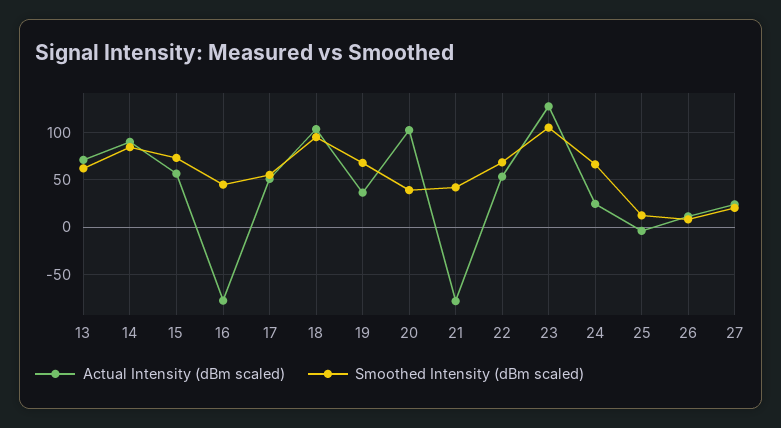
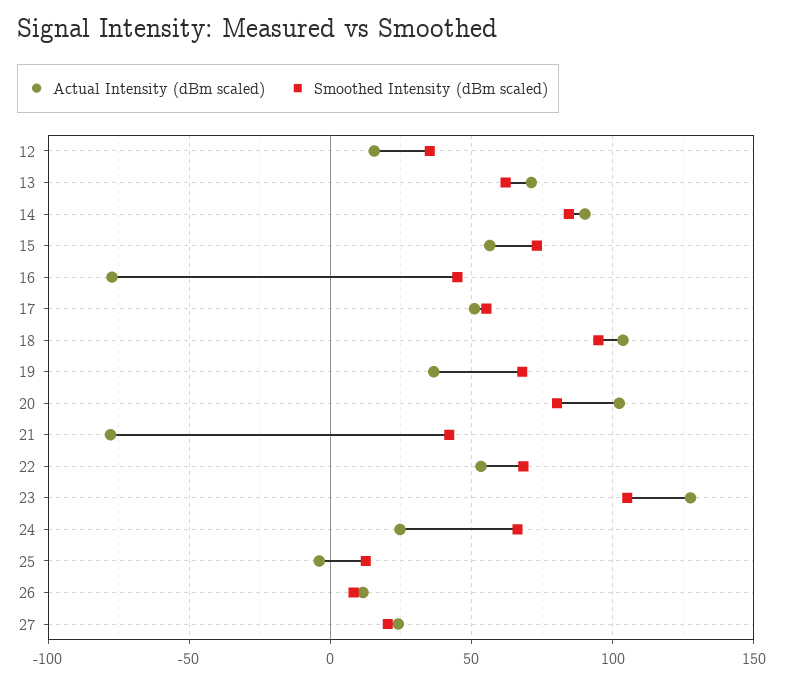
Smoothed Intensity (dBm scaled), 20: 40 -> 80
Actual Intensity (dBm scaled), 12: none -> 15
Smoothed Intensity (dBm scaled), 12: none -> 35

